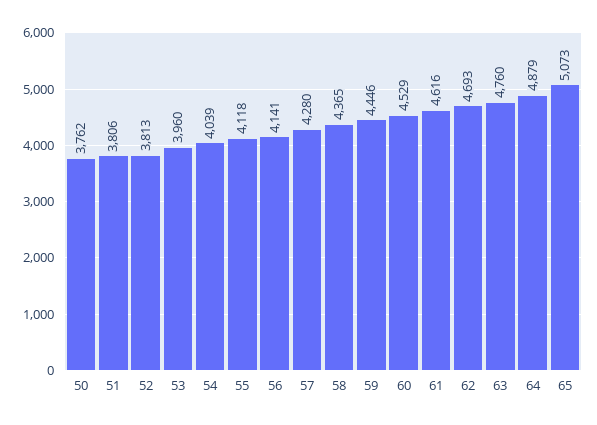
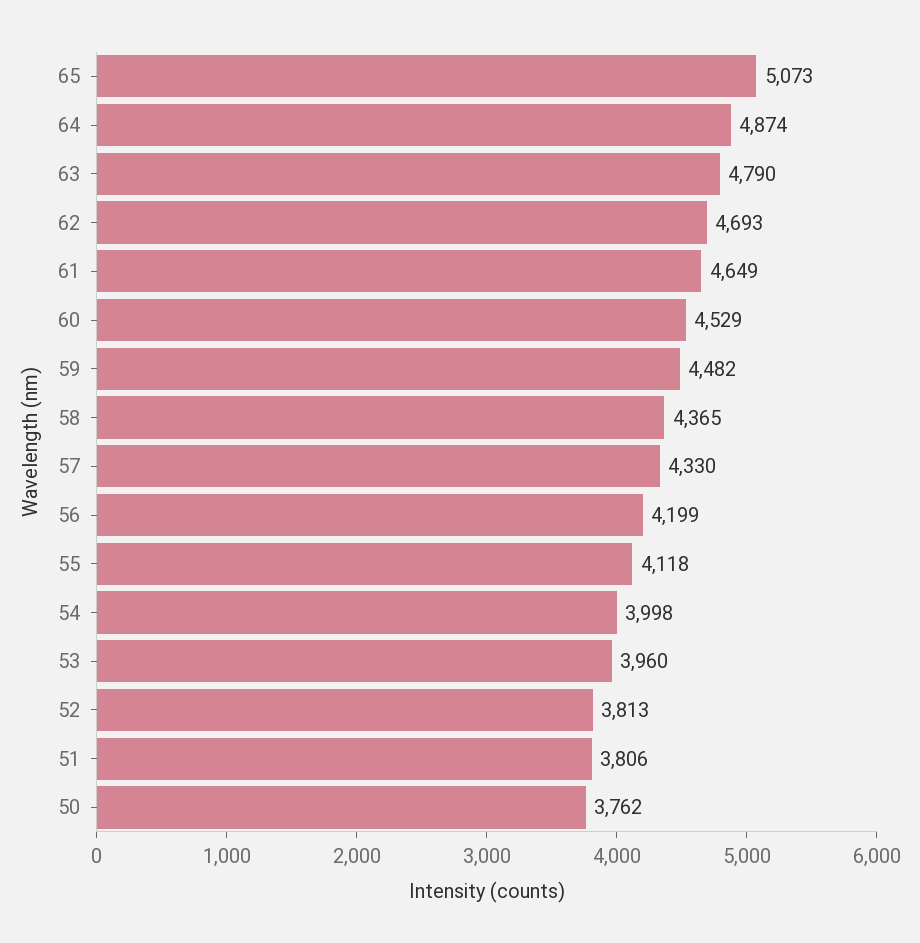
54: 4039 -> 3998
56: 4141 -> 4199
57: 4280 -> 4330
59: 4446 -> 4482
61: 4616 -> 4649
63: 4760 -> 4790
64: 4879 -> 4874

